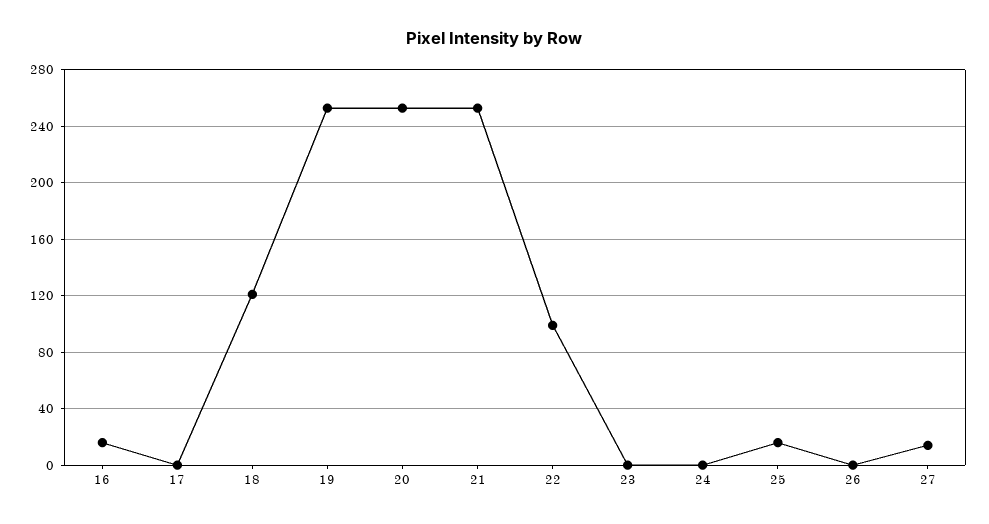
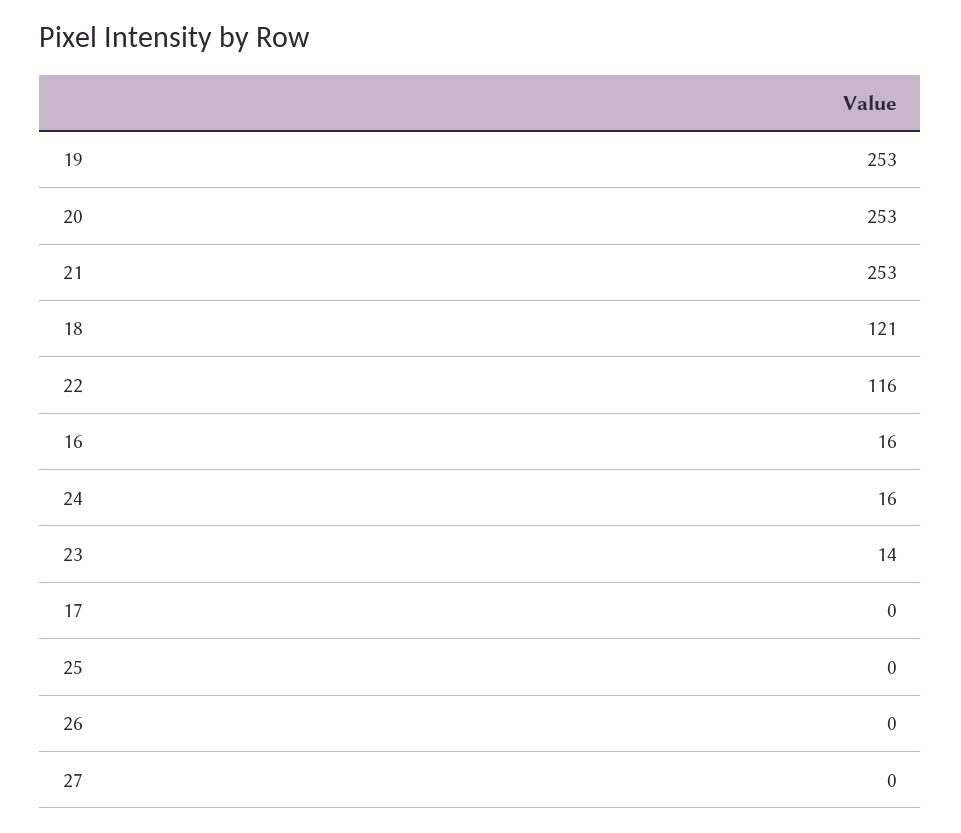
22: 100 -> 116
23: 0 -> 14
24: 0 -> 16
25: 15 -> 0
27: 15 -> 0

